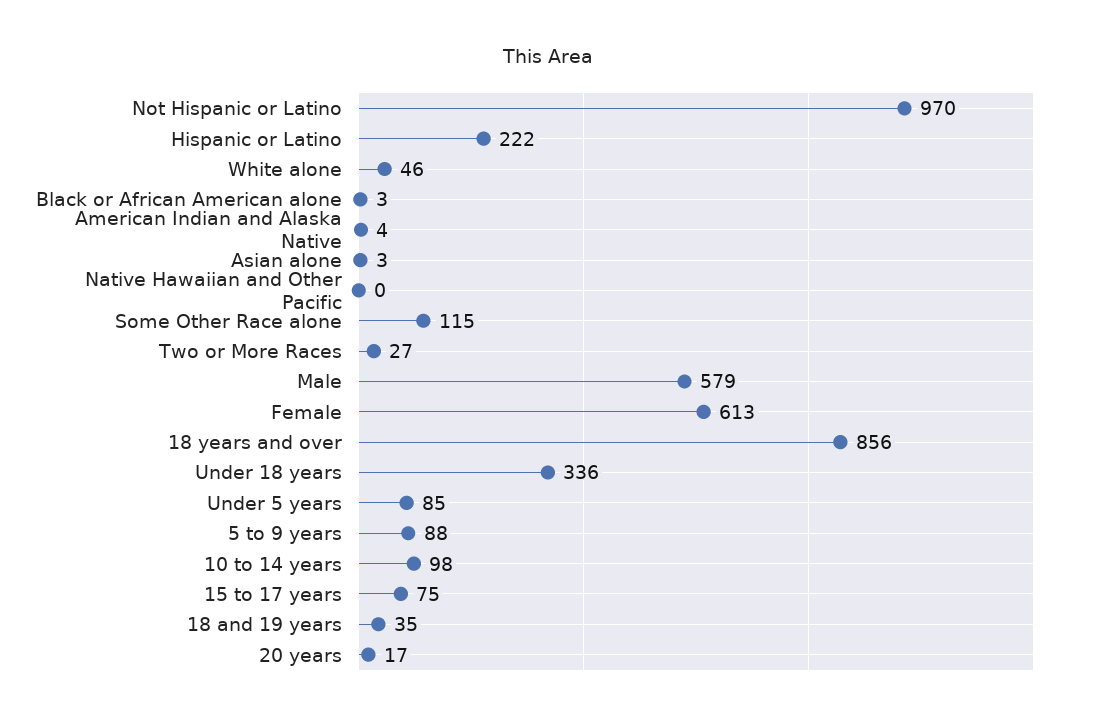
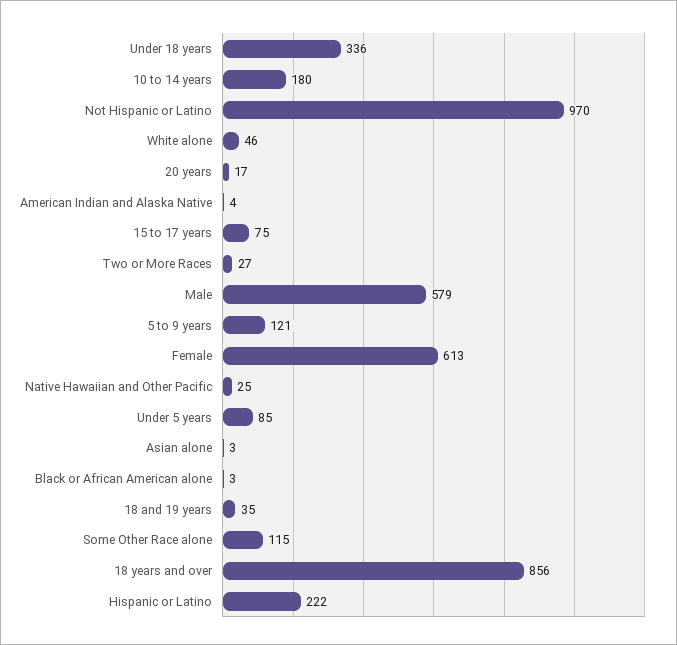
Native Hawaiian and Other Pacific: 0 -> 25
5 to 9 years: 88 -> 121
10 to 14 years: 98 -> 180

